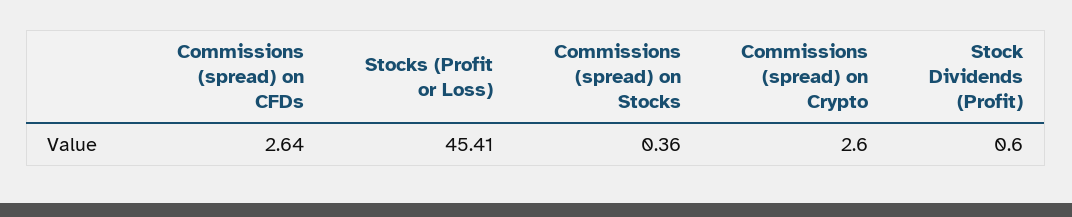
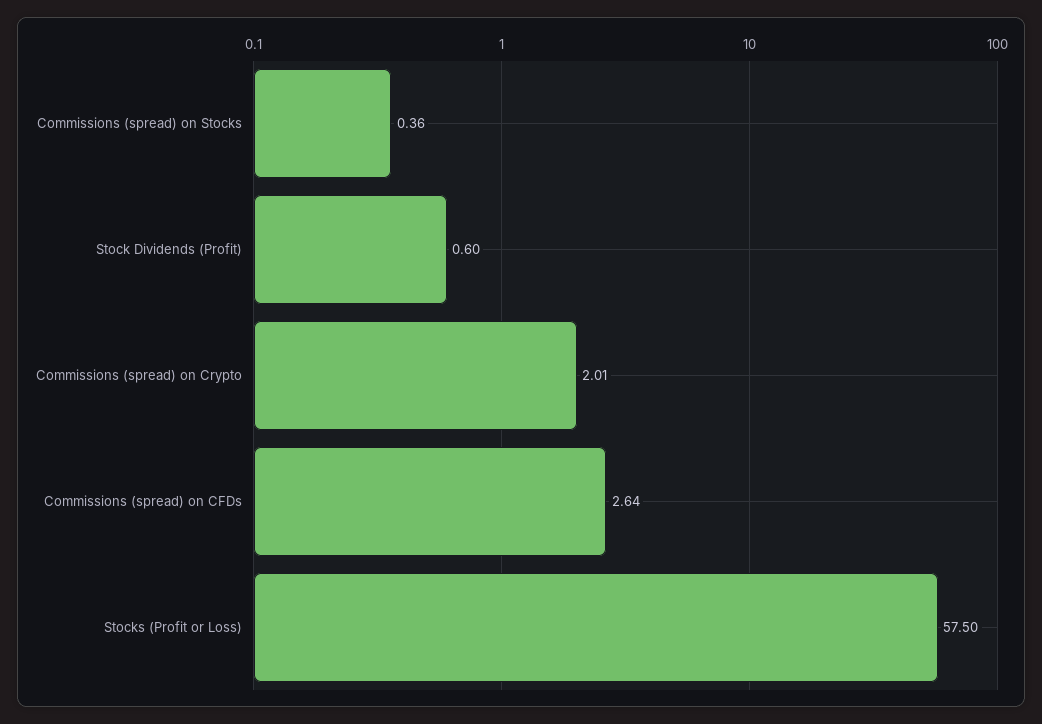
Stocks (Profit or Loss): 45.41 -> 57.5
Commissions (spread) on Crypto: 2.6 -> 2.01

